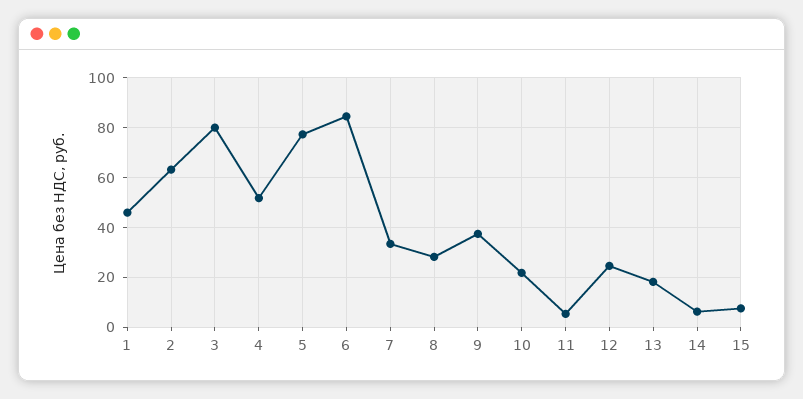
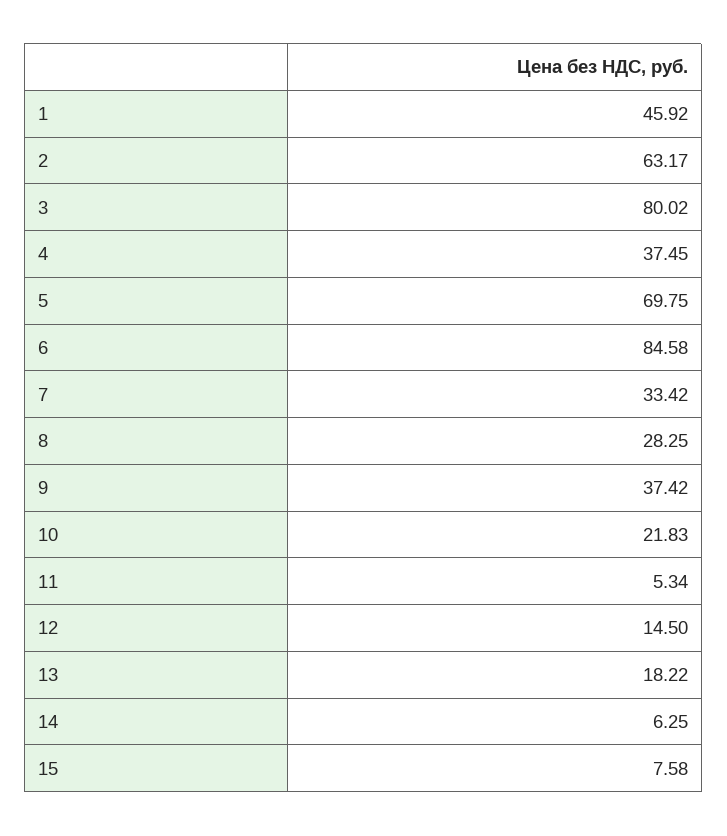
4: 52.5 -> 37.45
5: 77.5 -> 69.75
12: 25 -> 14.5

